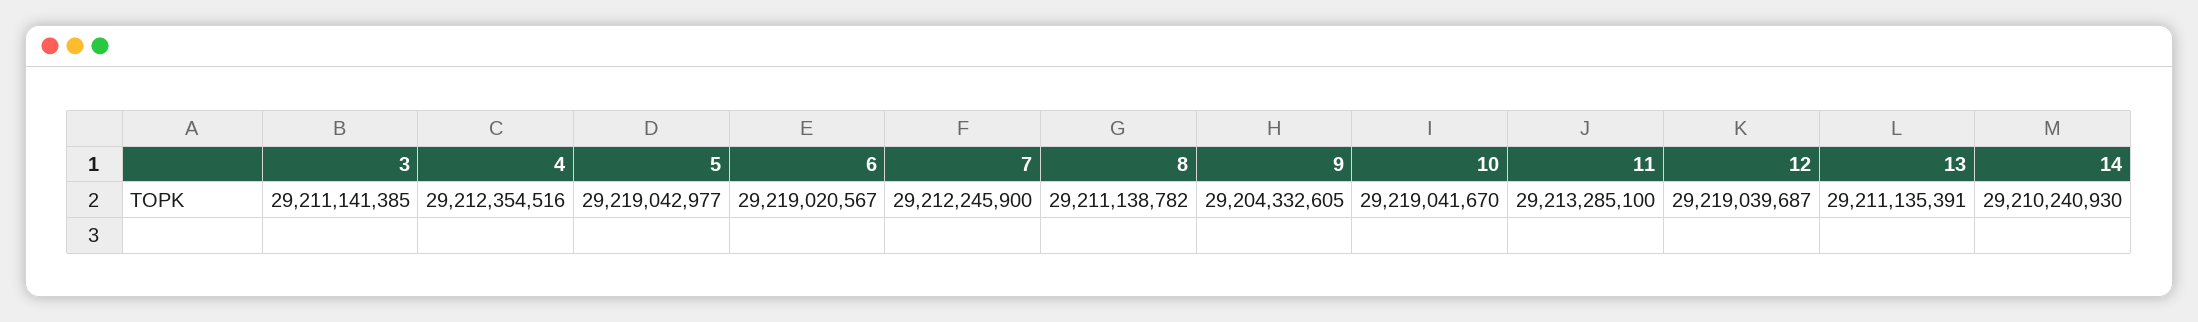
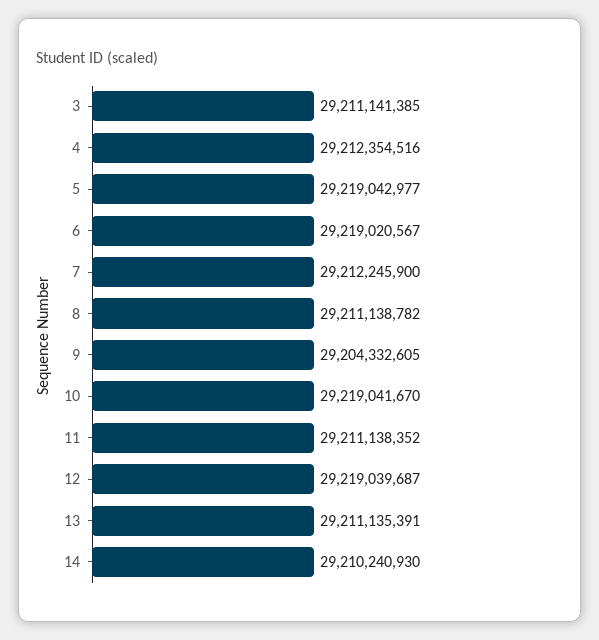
11: 29213285100 -> 29211138352

